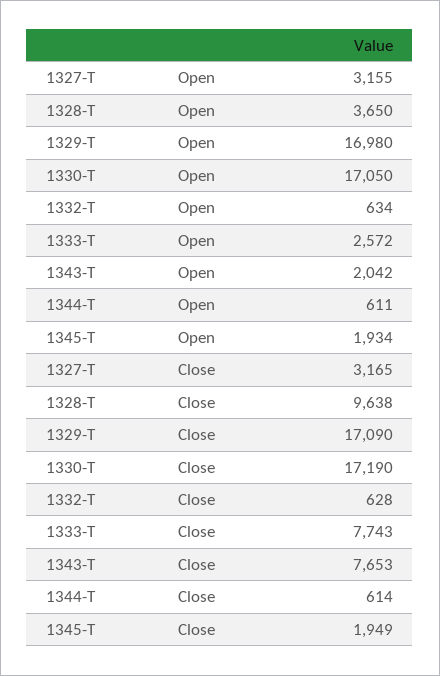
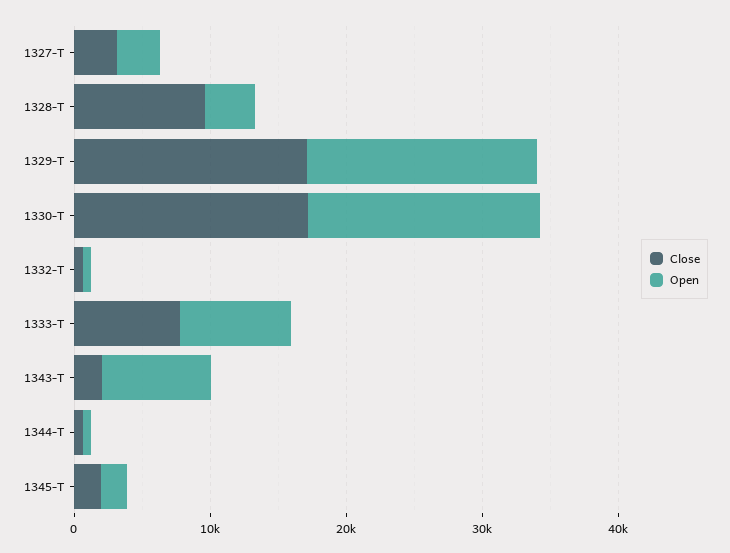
Open, 1333-T: 2572 -> 8000
Open, 1343-T: 2042 -> 8000
Close, 1343-T: 7653 -> 2000

